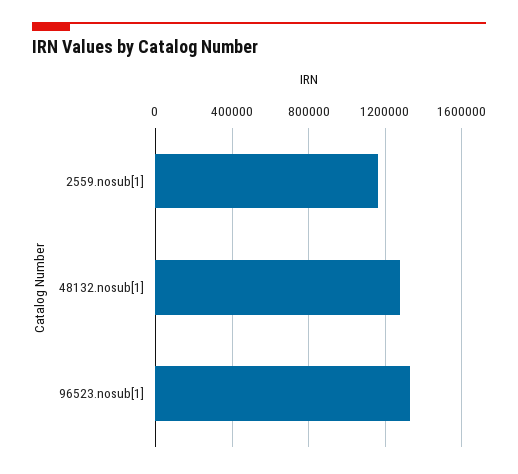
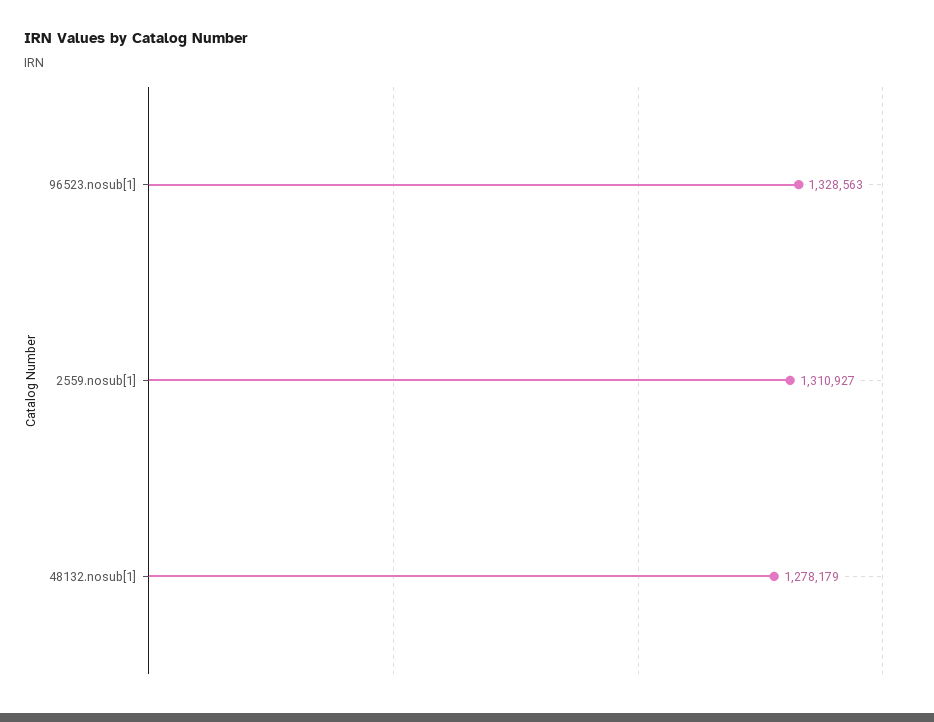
2559.nosub[1]: 1150000 -> 1310927

